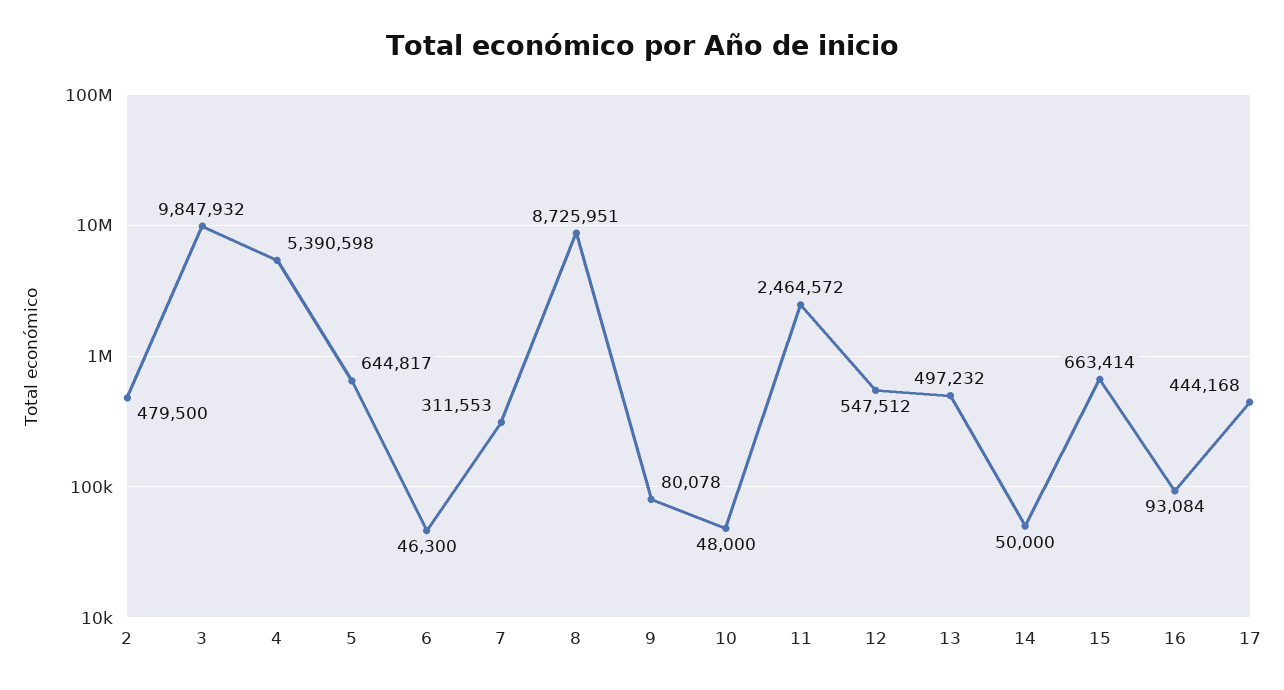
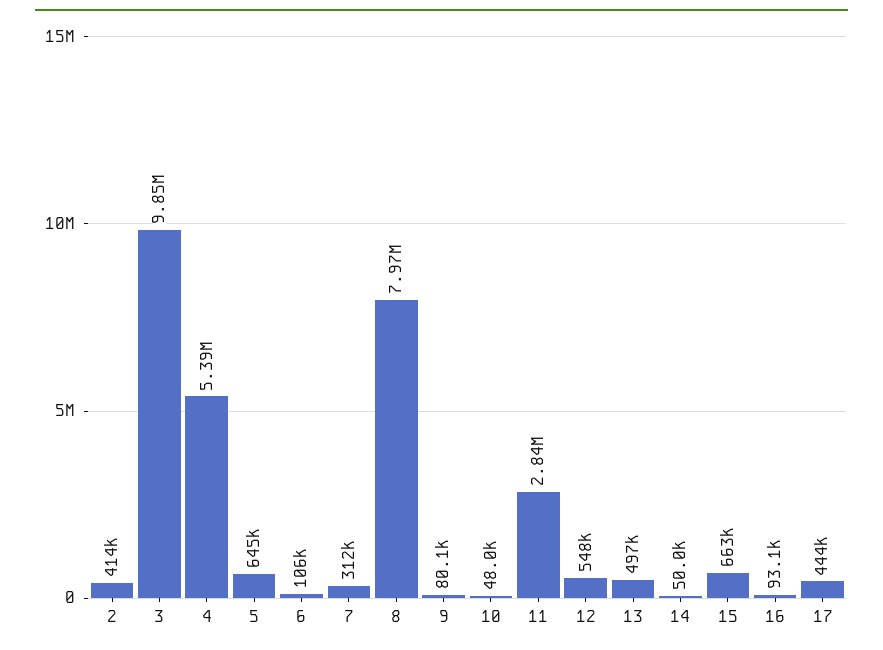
2: 479500 -> 414000
6: 46300 -> 106000
8: 8725951 -> 7970000
11: 2464572 -> 2840000

